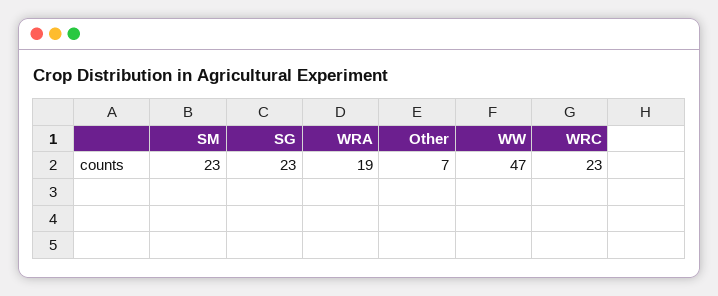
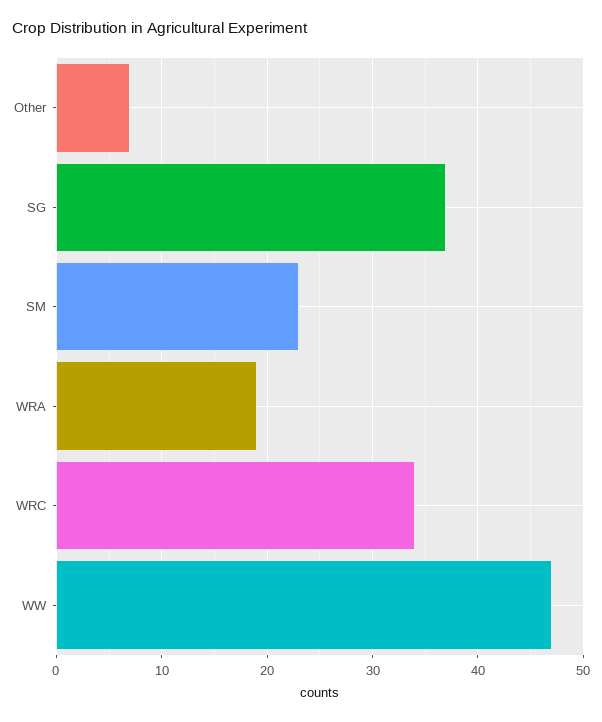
SG: 23 -> 37
WRC: 23 -> 34

